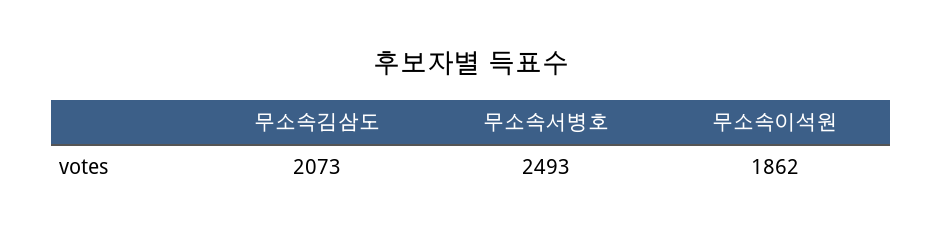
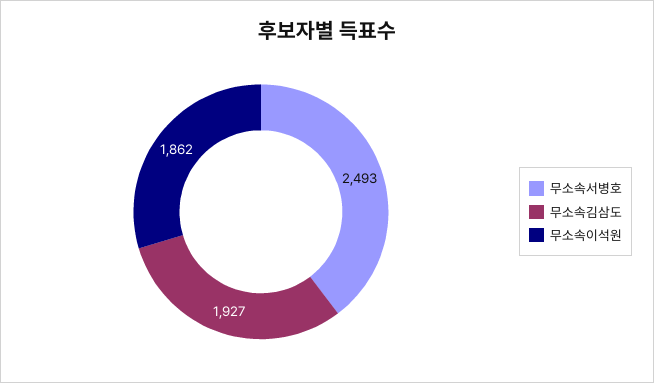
무소속김삼도: 2073 -> 1927

